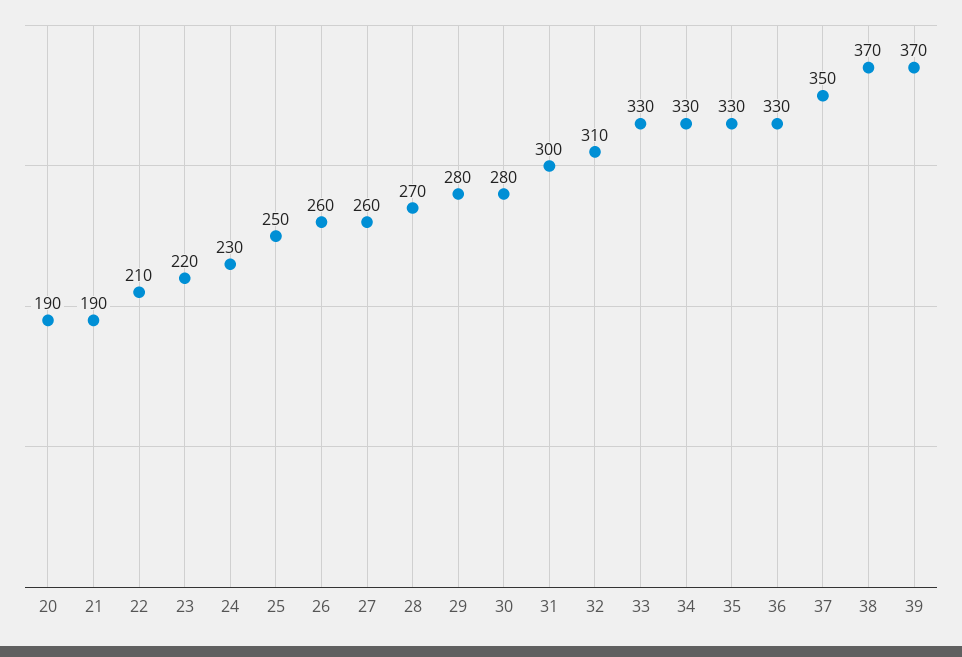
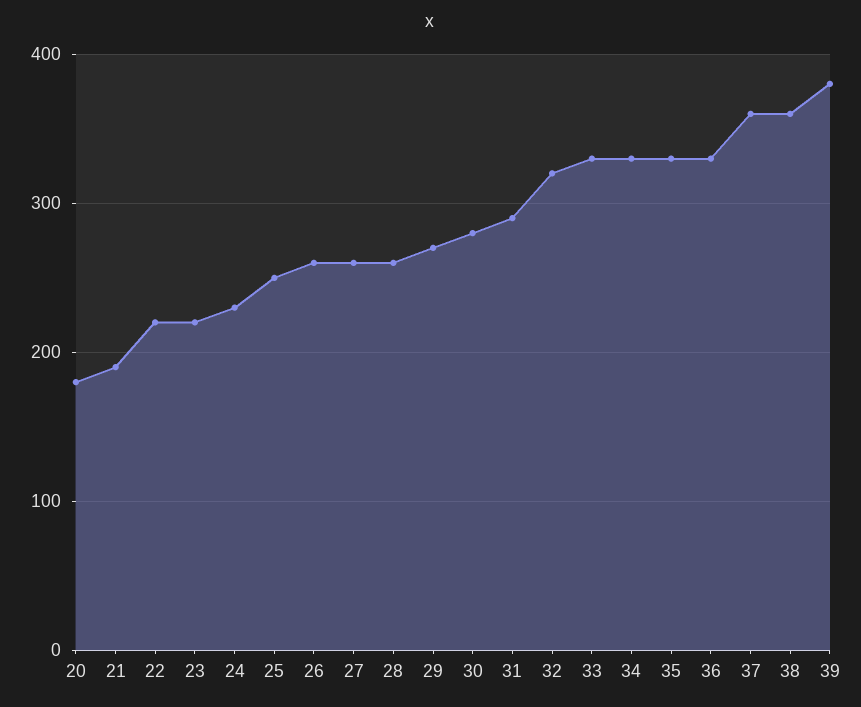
20: 190 -> 180
22: 210 -> 220
28: 270 -> 260
29: 280 -> 270
31: 300 -> 290
32: 310 -> 320
37: 350 -> 360
38: 370 -> 360
39: 370 -> 380

